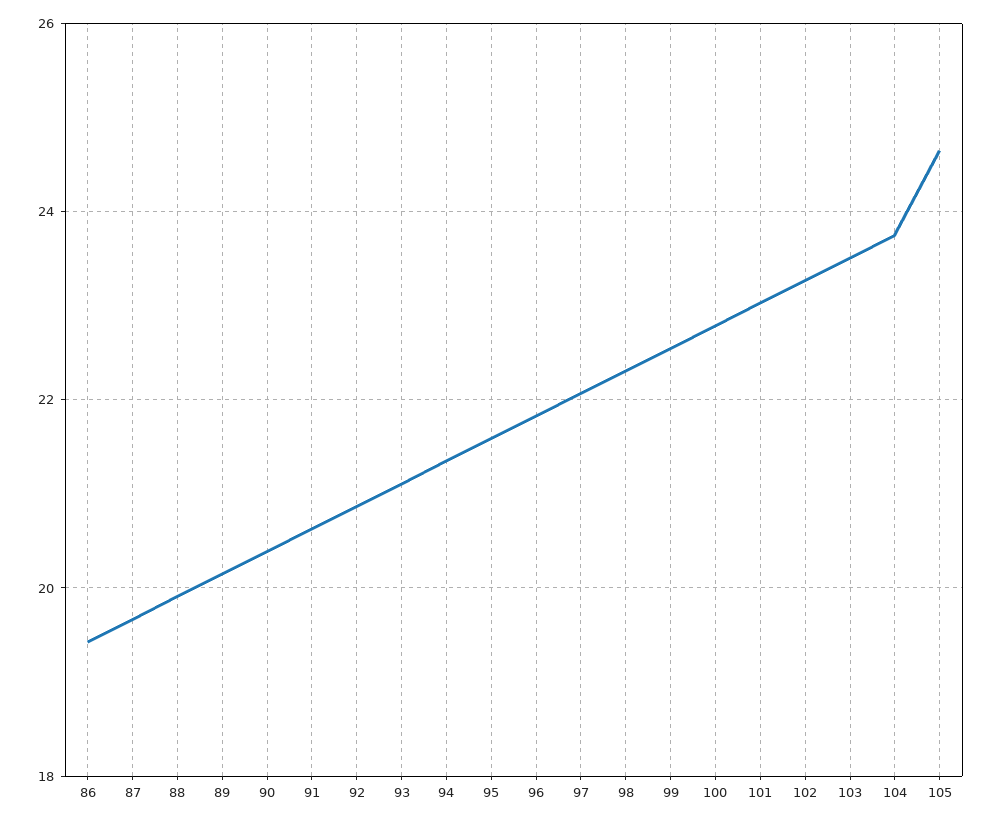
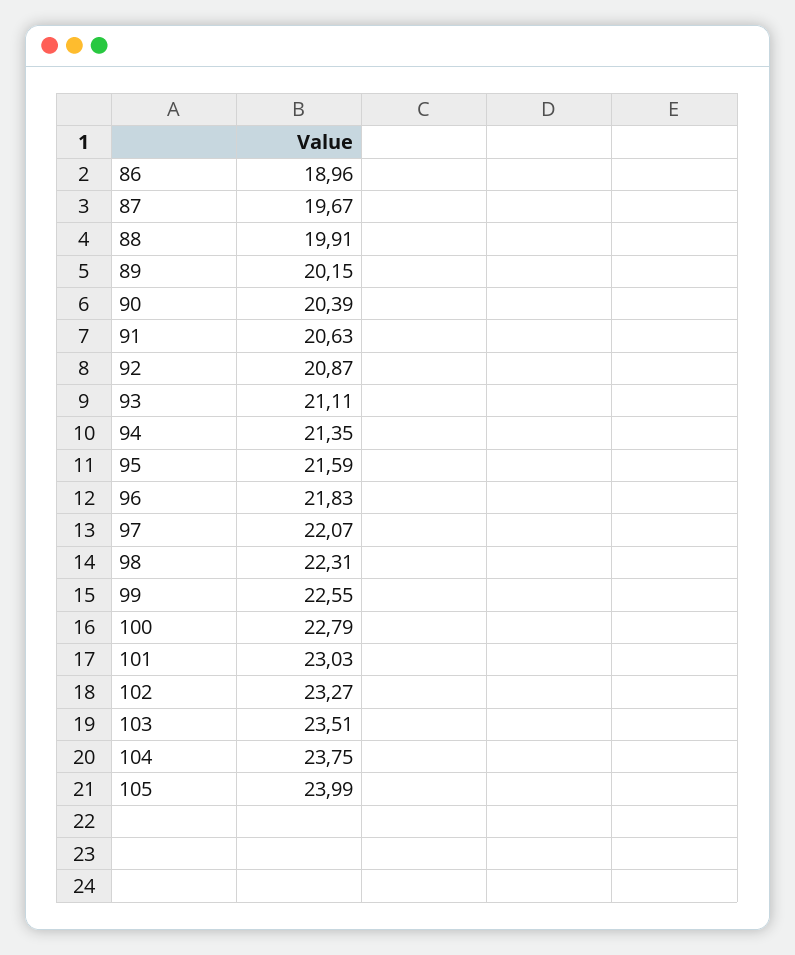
86: 19.4 -> 18.96
105: 24.6 -> 23.99

